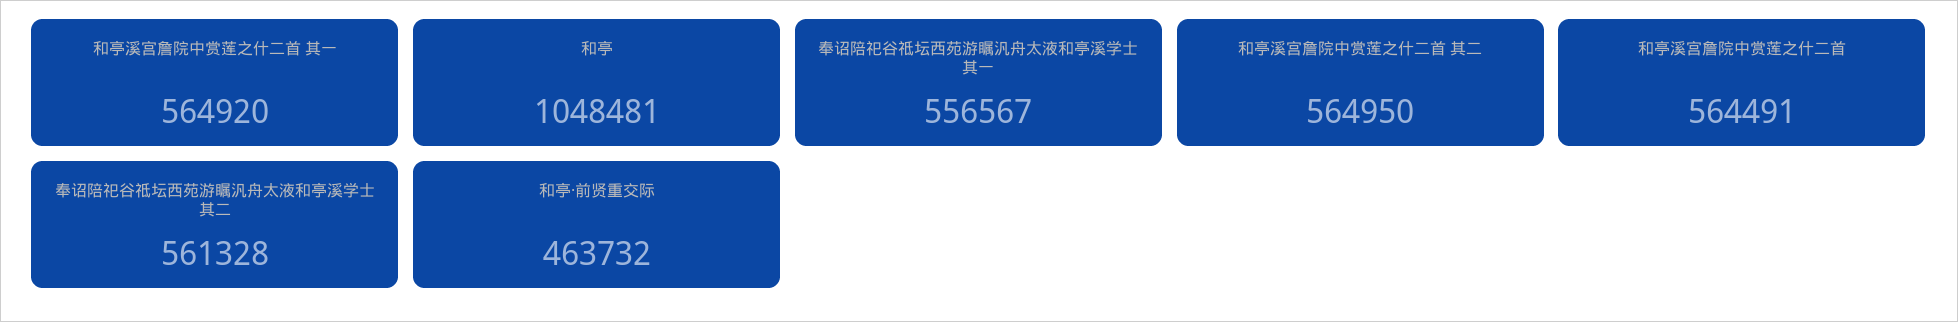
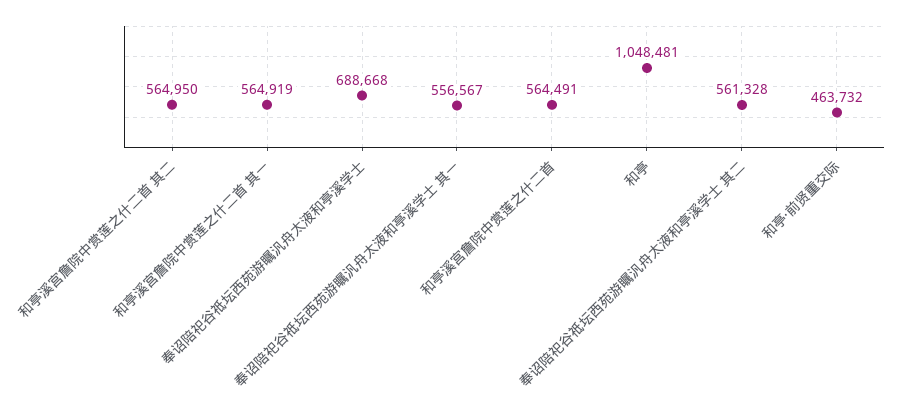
和亭溪宫詹院中赏莲之什二首 其一: 564920 -> 564919
奉诏陪祀谷祗坛西苑游瞩汎舟太液和亭溪学士: none -> 688668

